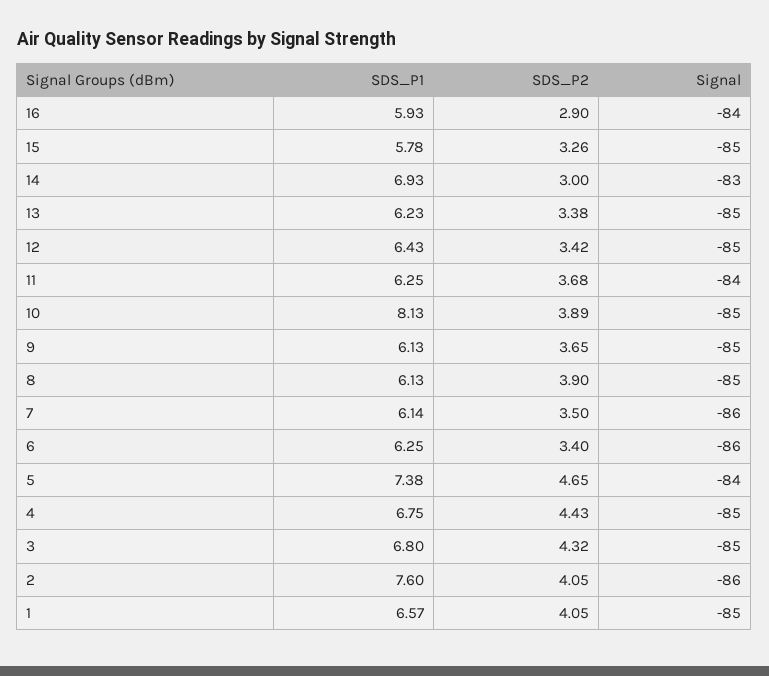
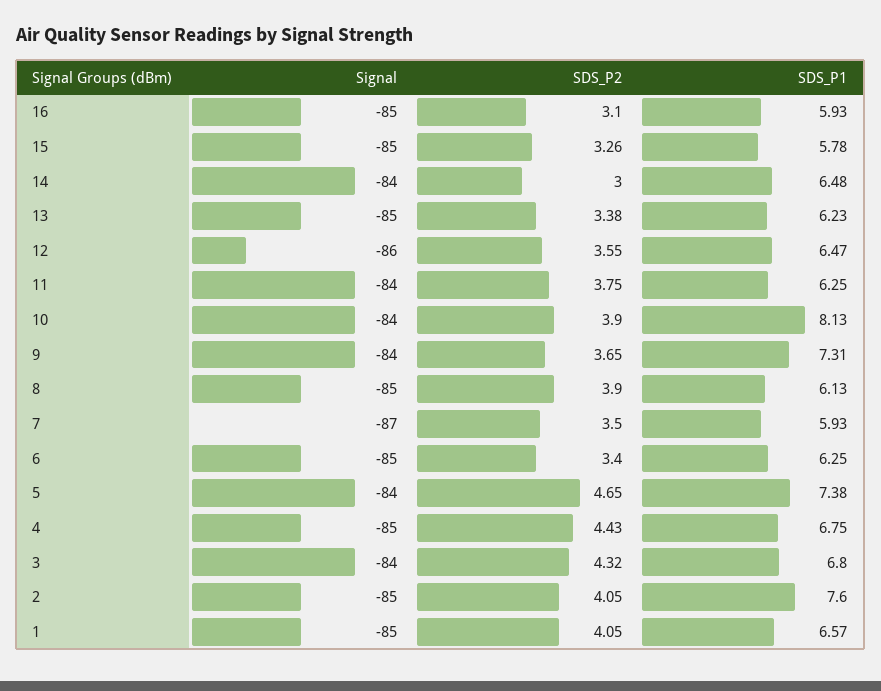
SDS_P2, 16: 2.9 -> 3.1
Signal, 16: -84 -> -85
SDS_P1, 14: 6.93 -> 6.48
Signal, 14: -83 -> -84
SDS_P1, 12: 6.43 -> 6.47
SDS_P2, 12: 3.42 -> 3.55
Signal, 12: -85 -> -86
SDS_P2, 11: 3.68 -> 3.75
SDS_P2, 10: 3.89 -> 3.9
Signal, 10: -85 -> -84
SDS_P1, 9: 6.13 -> 7.31
Signal, 9: -85 -> -84
SDS_P1, 7: 6.14 -> 5.93
Signal, 7: -86 -> -87
Signal, 6: -86 -> -85
Signal, 3: -85 -> -84
Signal, 2: -86 -> -85

